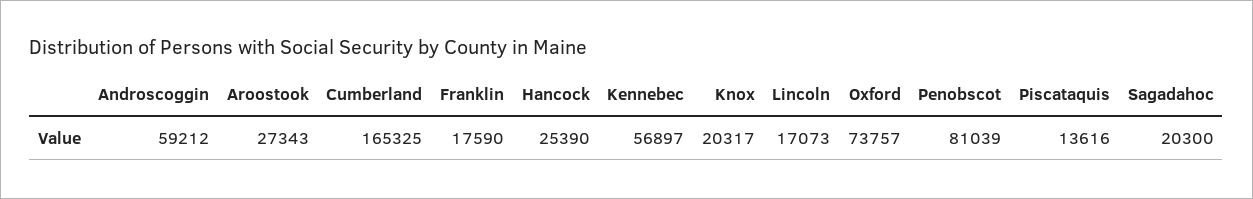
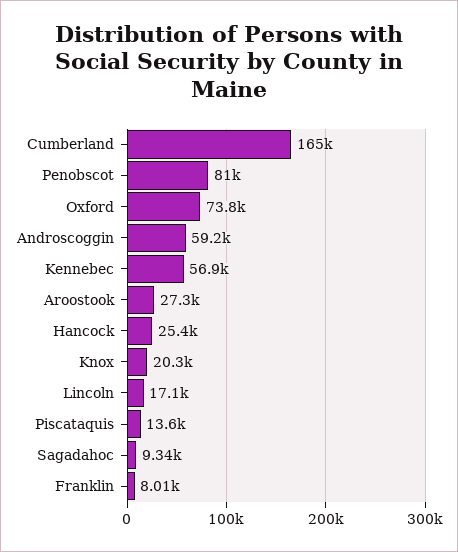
Franklin: 17590 -> 8010
Sagadahoc: 20300 -> 9340

